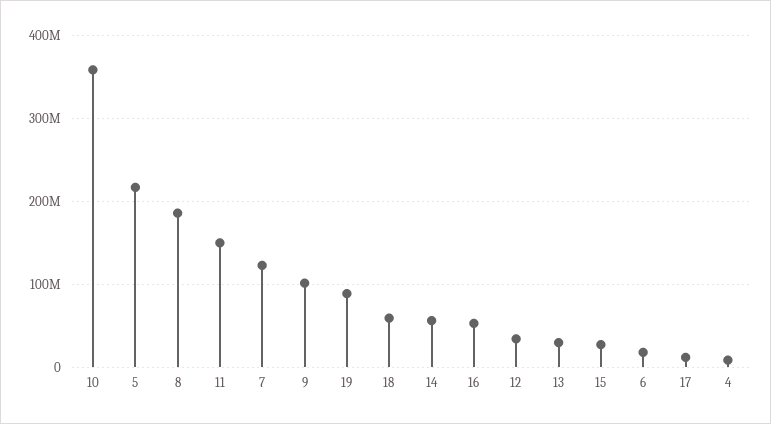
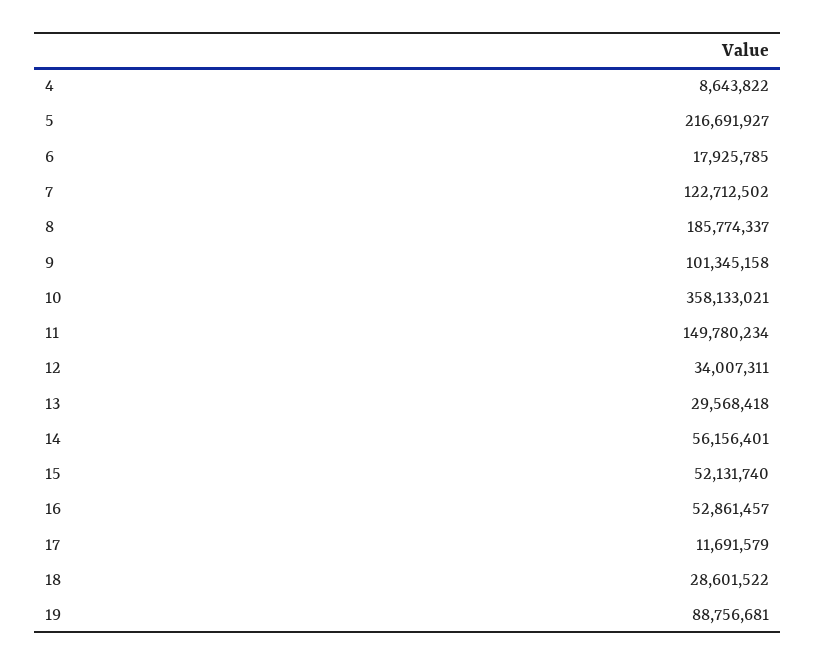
18: 60000000 -> 28601522
15: 30000000 -> 52131740

